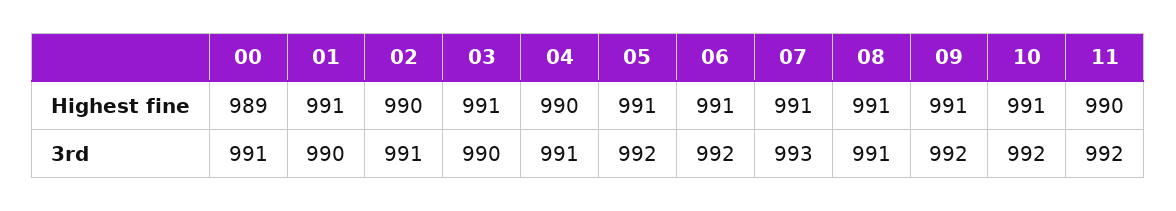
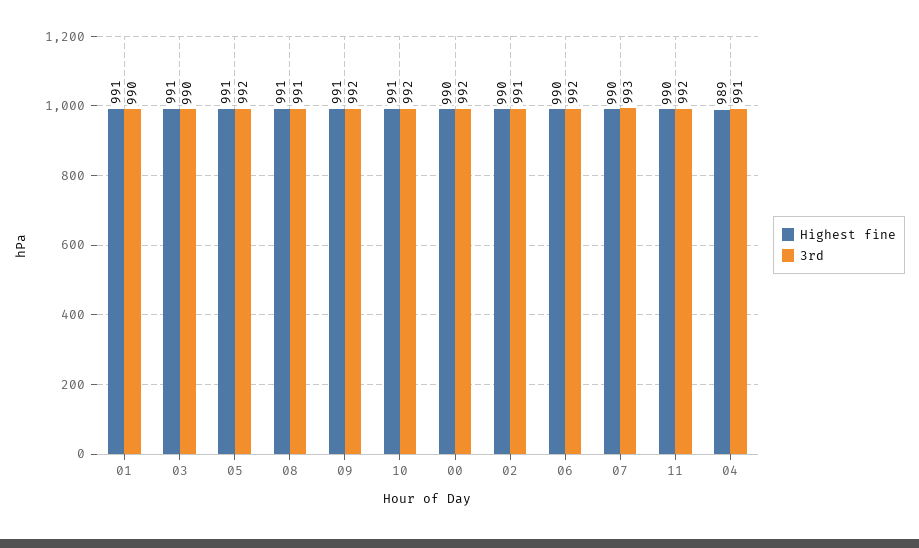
Highest fine, 00: 989 -> 990
Highest fine, 04: 990 -> 989
Highest fine, 06: 991 -> 990
Highest fine, 07: 991 -> 990
3rd, 00: 991 -> 992

